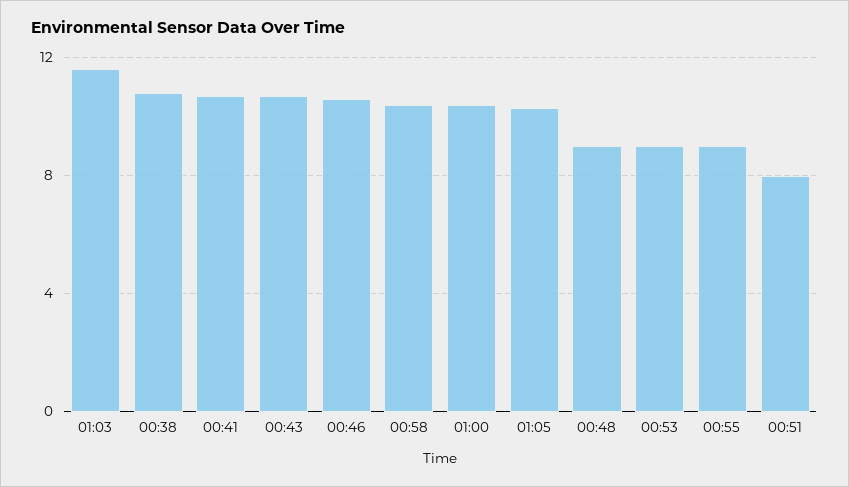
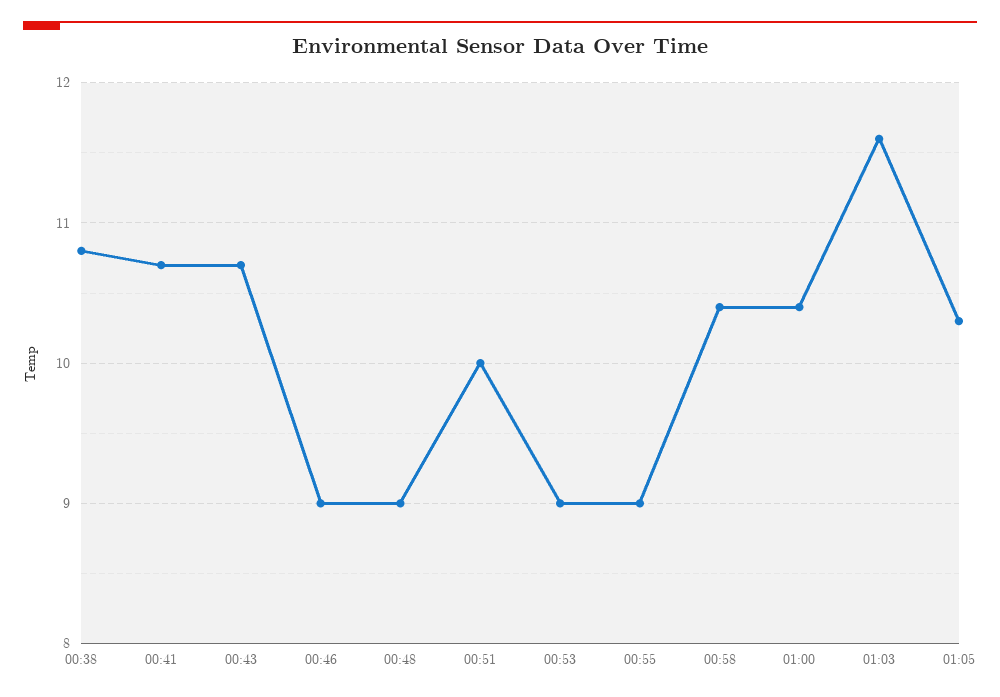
00:46: 10.5 -> 9
00:51: 8 -> 10

